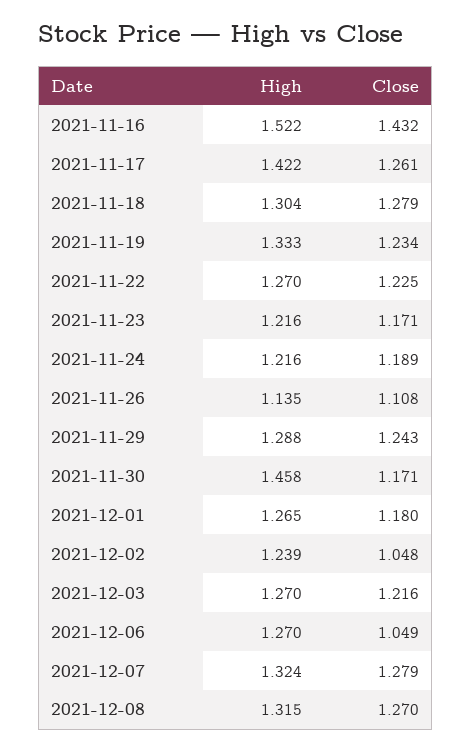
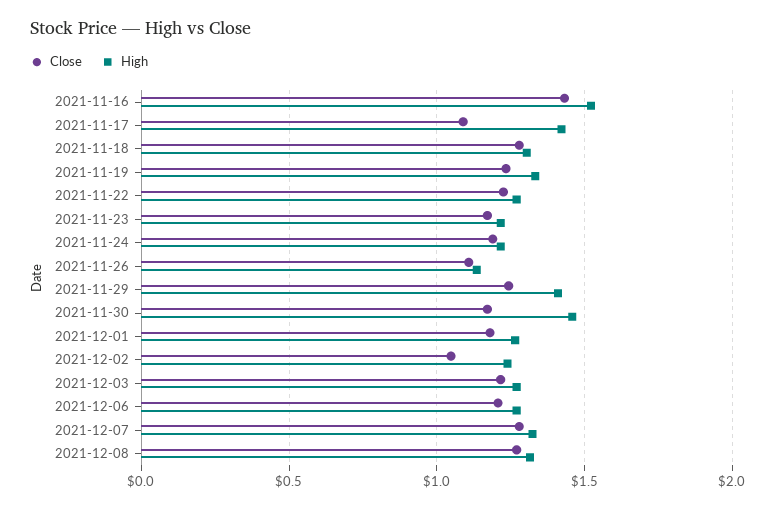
Close, 2021-11-17: 1.261 -> 1.1
High, 2021-11-29: 1.288 -> 1.4
Close, 2021-12-06: 1.049 -> 1.2

